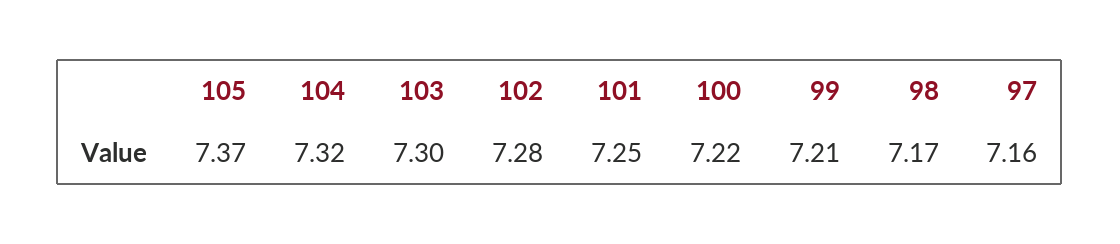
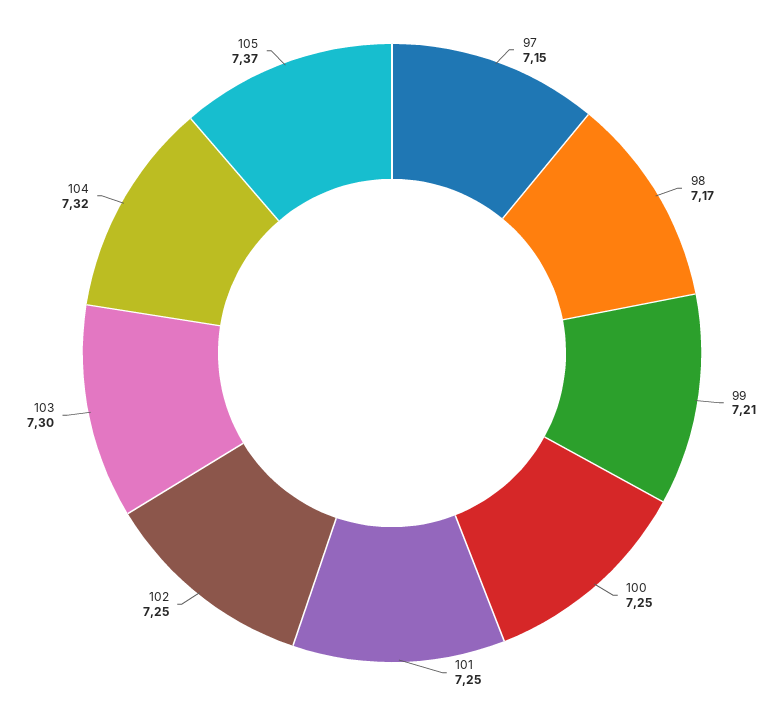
102: 7.28 -> 7.25
100: 7.22 -> 7.25
97: 7.16 -> 7.15

